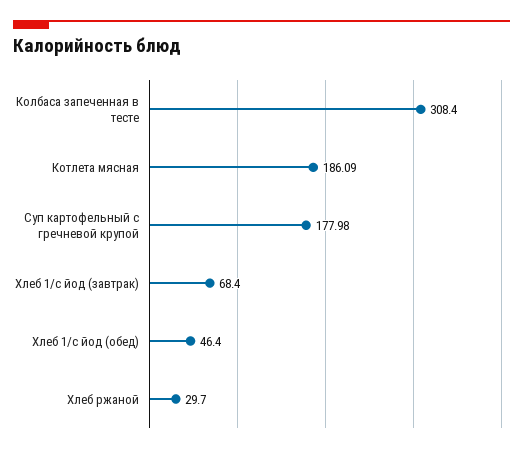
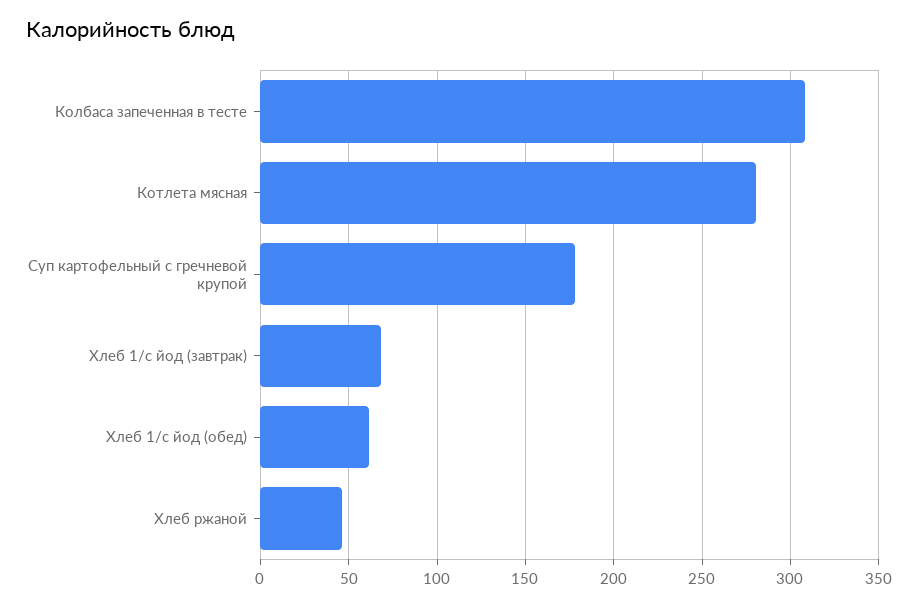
Котлета мясная: 186.09 -> 280
Хлеб 1/с йод (обед): 46.4 -> 60
Хлеб ржаной: 29.7 -> 45

